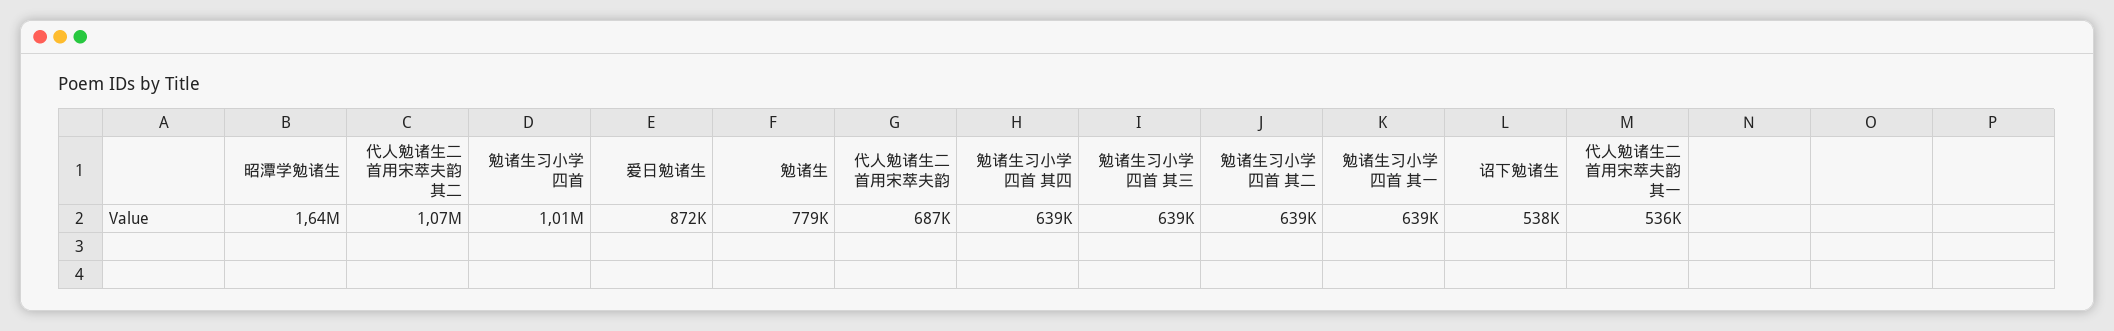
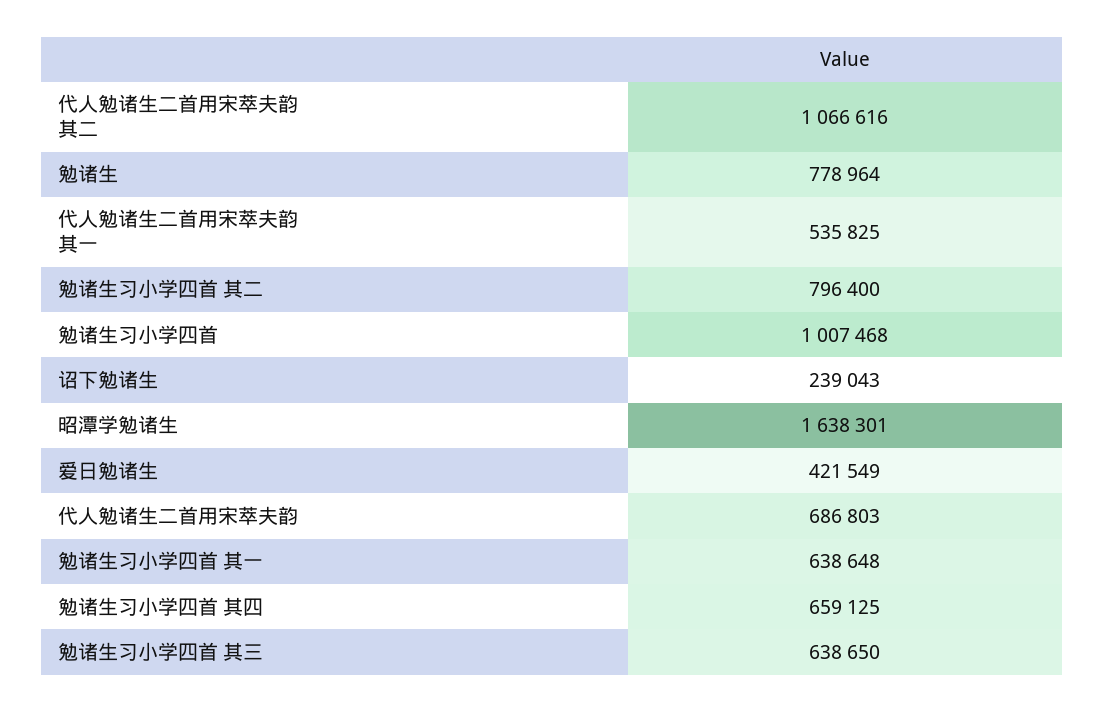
爱日勉诸生: 872000 -> 421549
勉诸生习小学四首 其四: 639000 -> 659125
勉诸生习小学四首 其二: 639000 -> 796400
诏下勉诸生: 538000 -> 239043

